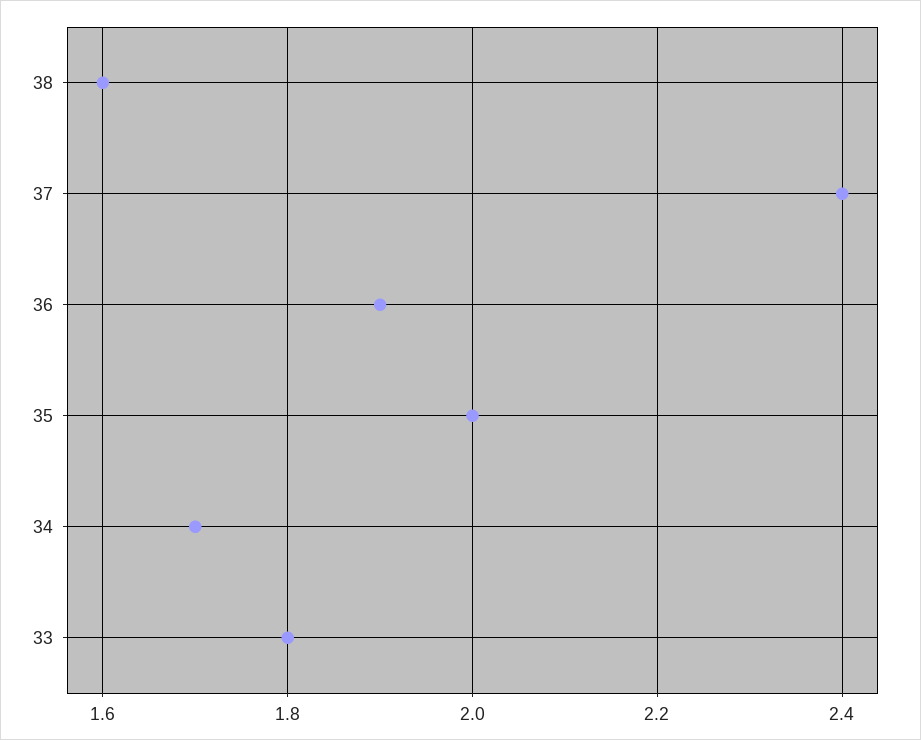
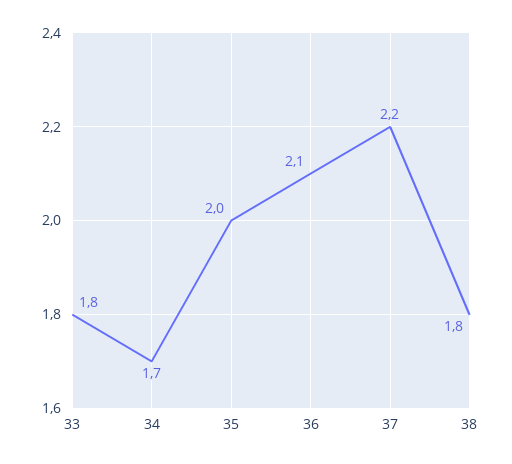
38: 1.6 -> 1.8
37: 2.4 -> 2.2
36: 1.9 -> 2.1

